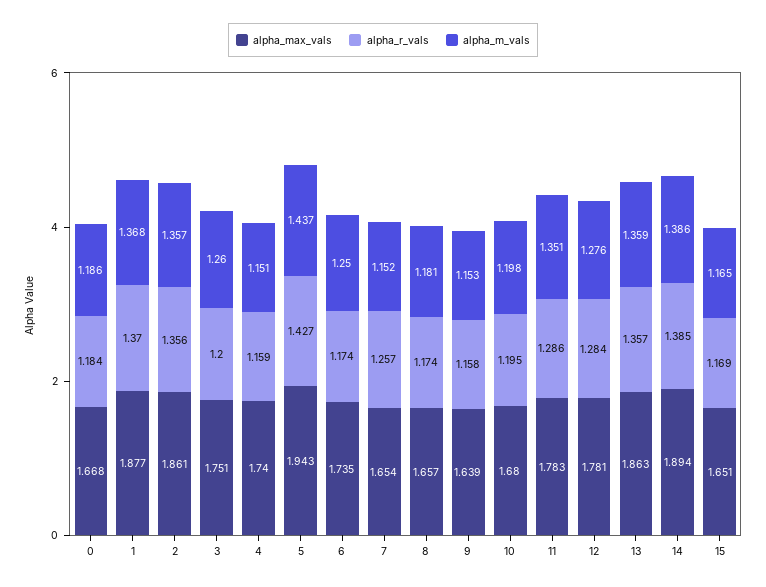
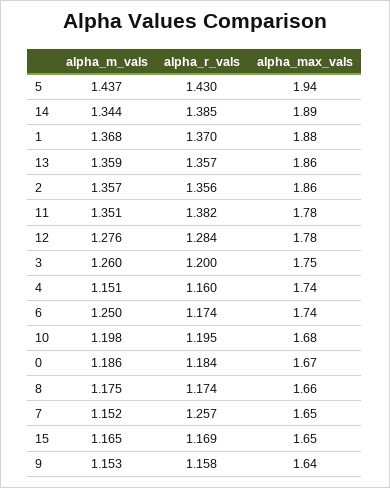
alpha_r_vals, 4: 1.159 -> 1.16
alpha_r_vals, 5: 1.427 -> 1.43
alpha_m_vals, 8: 1.181 -> 1.175
alpha_r_vals, 11: 1.286 -> 1.382
alpha_m_vals, 14: 1.386 -> 1.344

